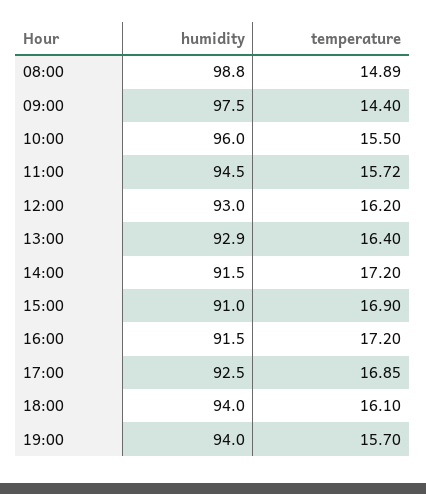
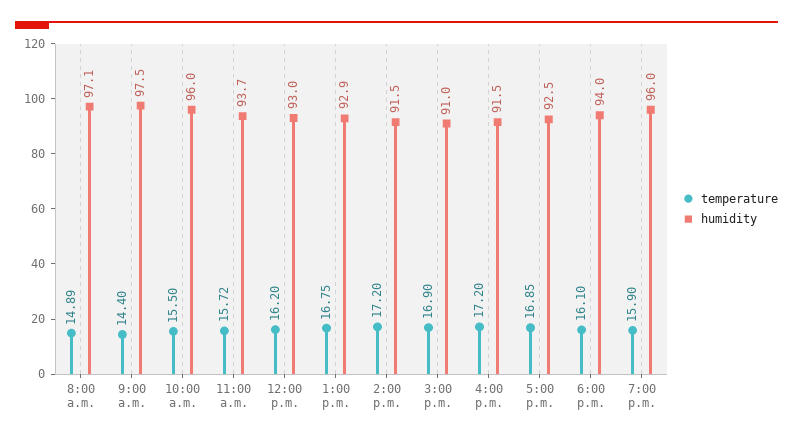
humidity, 08:00: 98.8 -> 97.1
humidity, 11:00: 94.5 -> 93.7
temperature, 13:00: 16.4 -> 16.75
humidity, 19:00: 94 -> 96
temperature, 19:00: 15.7 -> 15.9

